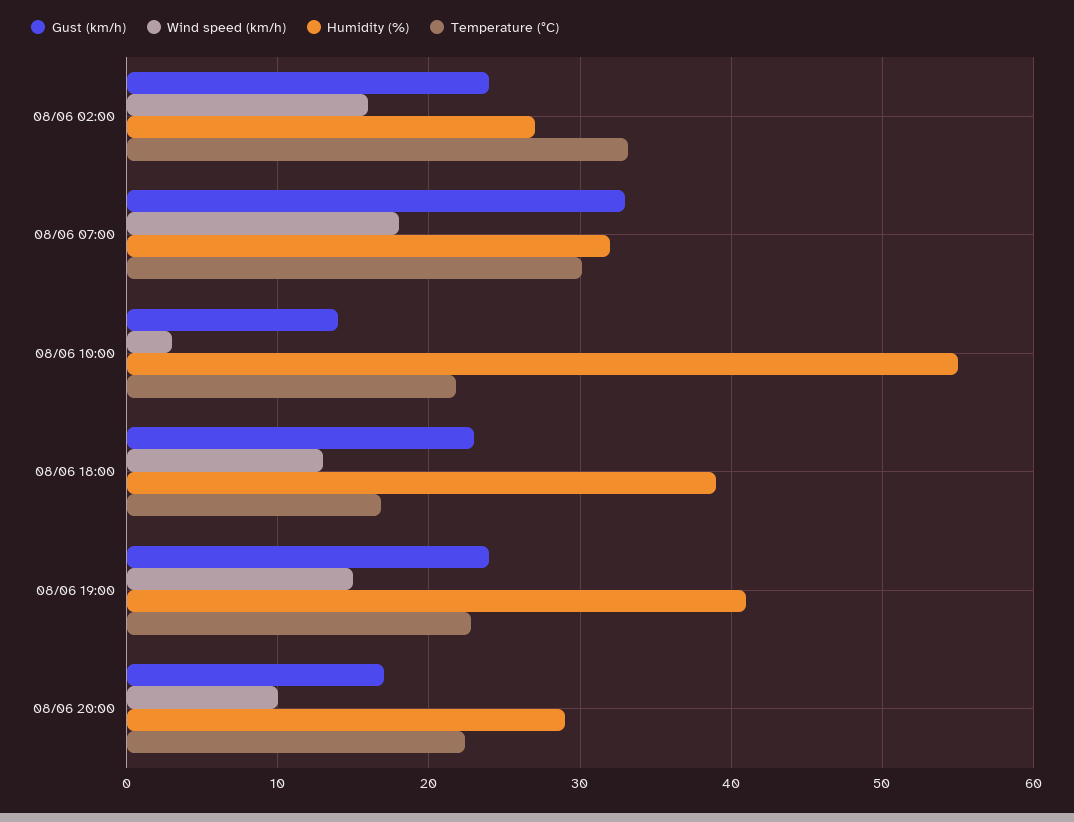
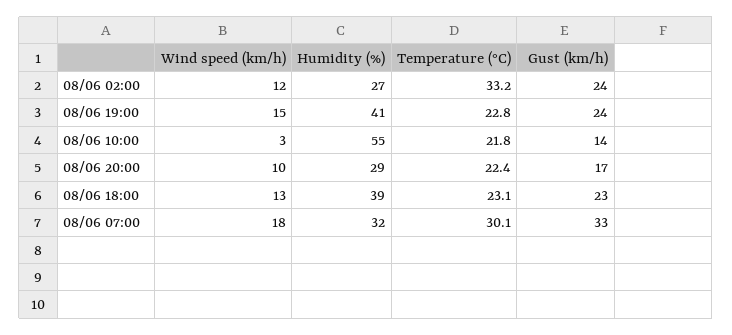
Wind speed (km/h), 08/06 02:00: 16 -> 12
Temperature (°C), 08/06 18:00: 17 -> 23.1

